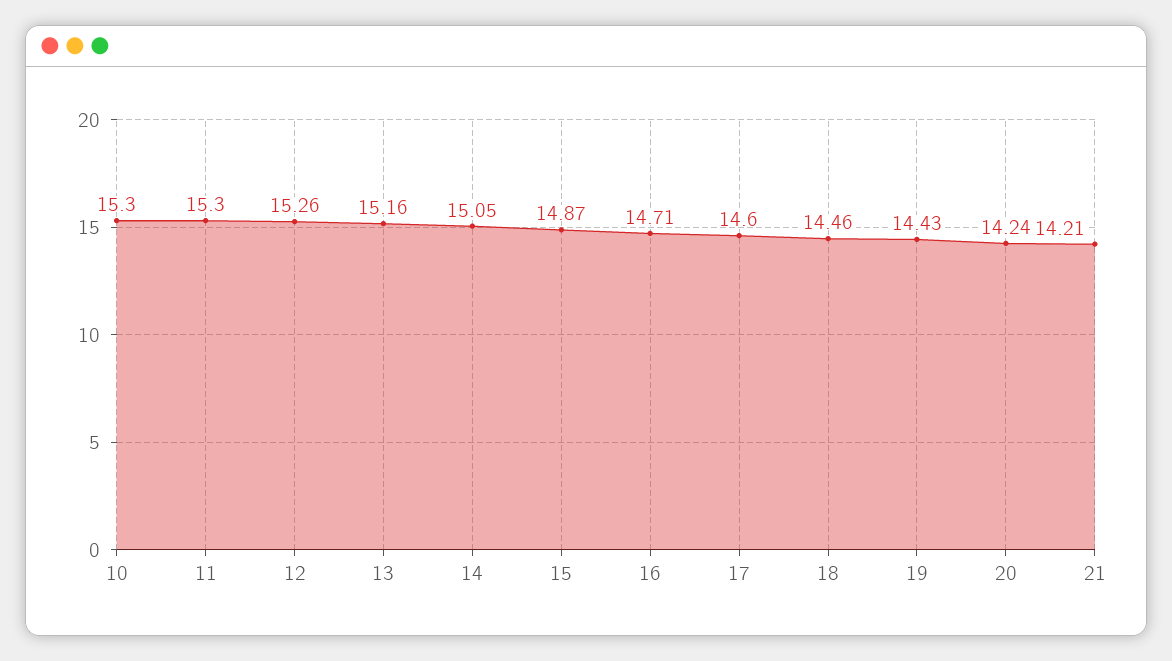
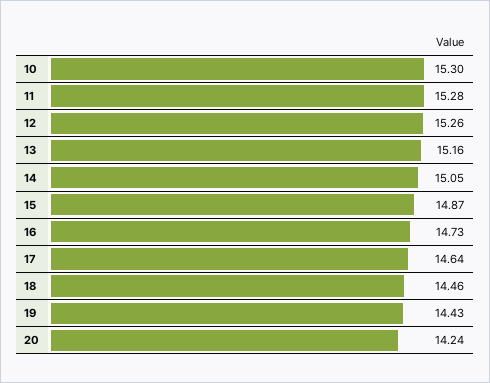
11: 15.3 -> 15.28
16: 14.71 -> 14.73
17: 14.6 -> 14.64
21: 14.21 -> none

